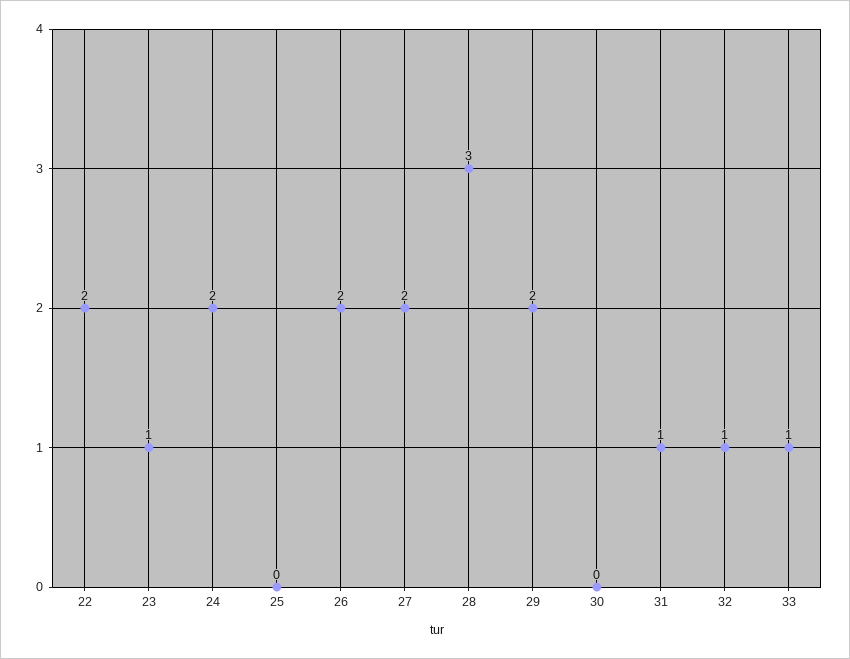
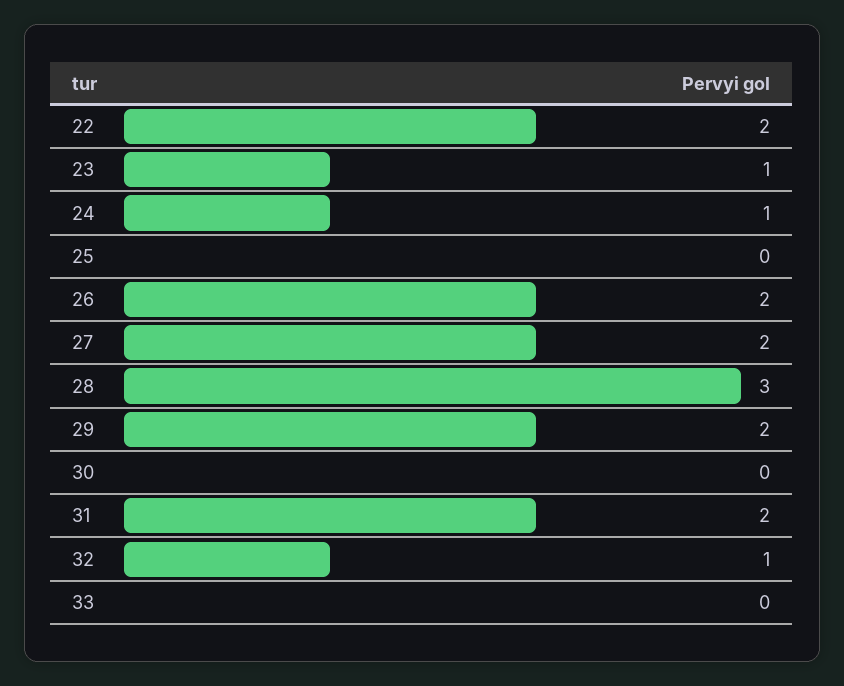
24: 2 -> 1
31: 1 -> 2
33: 1 -> 0

